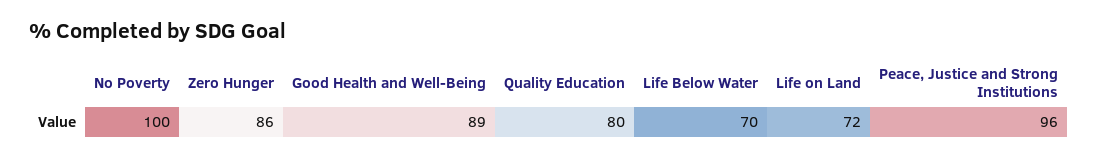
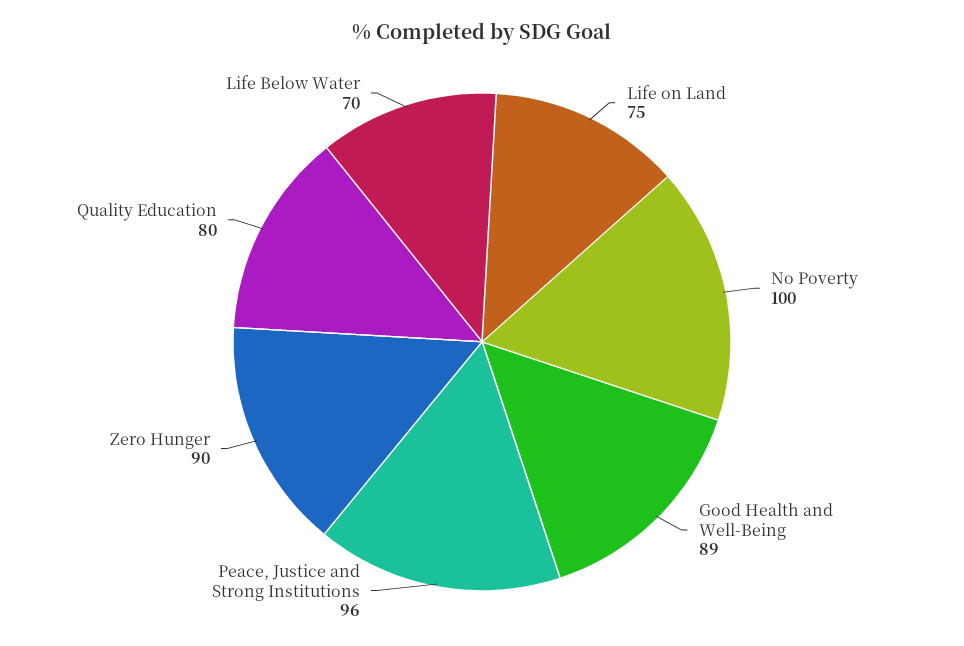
Zero Hunger: 86 -> 90
Life on Land: 72 -> 75

